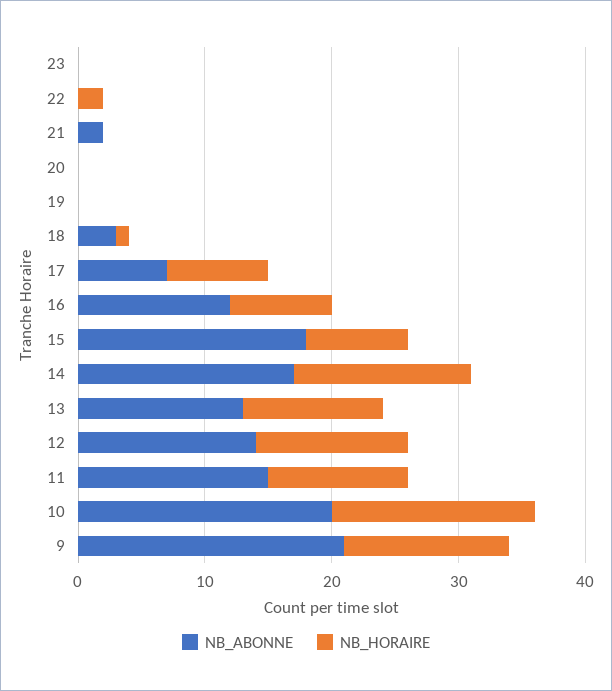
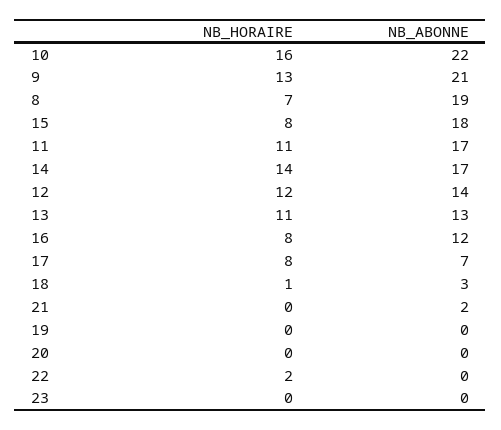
NB_ABONNE, 11: 15 -> 17
NB_ABONNE, 10: 20 -> 22
NB_HORAIRE, 8: none -> 7
NB_ABONNE, 8: none -> 19

